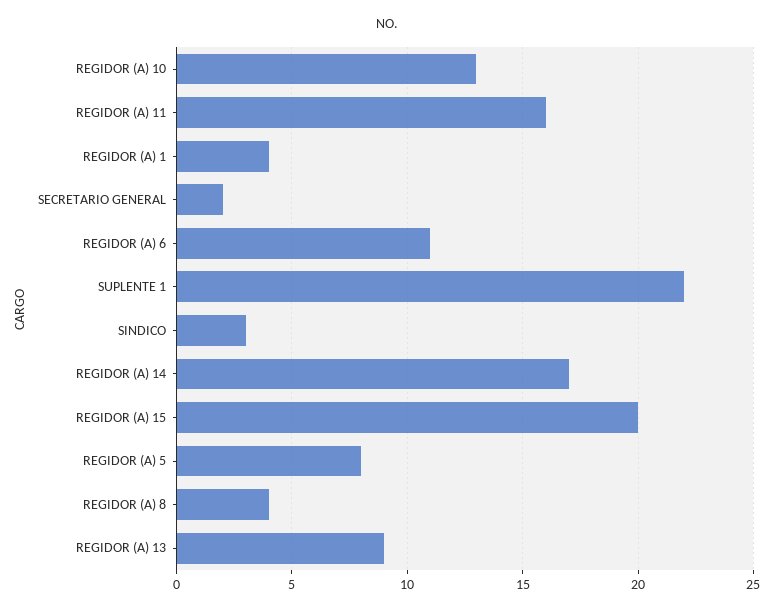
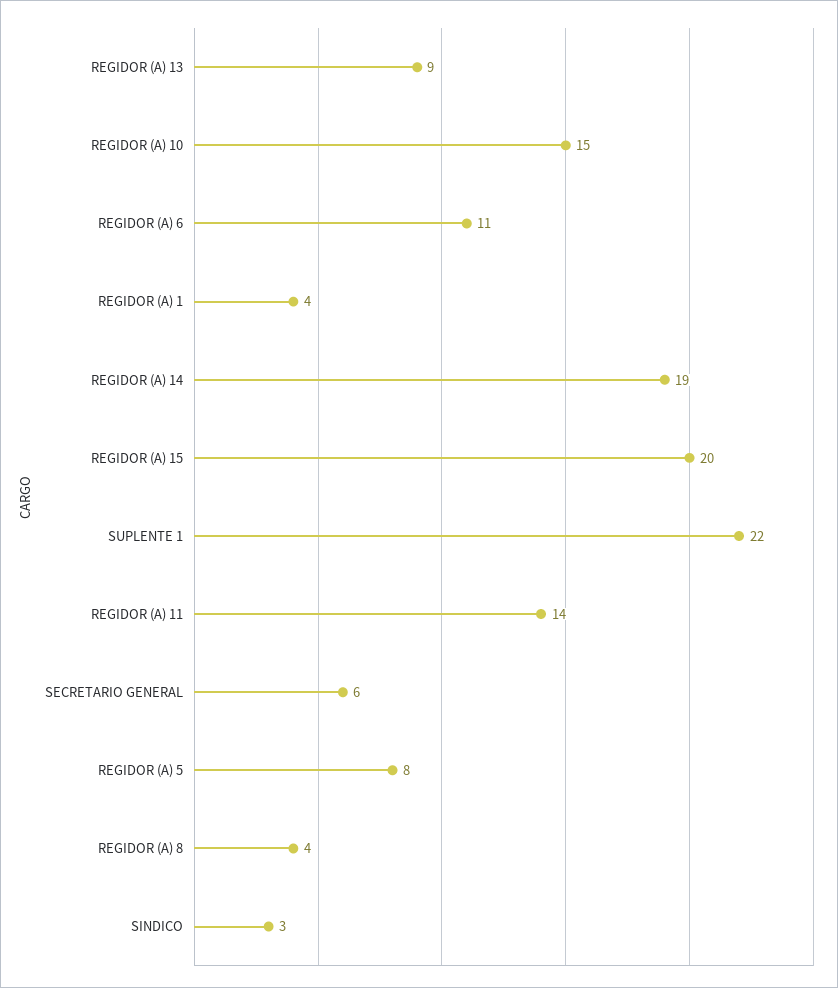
REGIDOR (A) 10: 13 -> 15
REGIDOR (A) 11: 16 -> 14
SECRETARIO GENERAL: 2 -> 6
REGIDOR (A) 14: 17 -> 19

